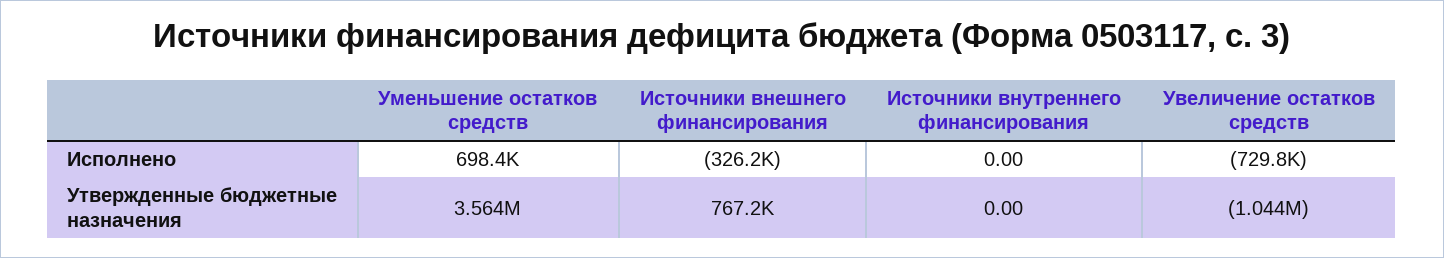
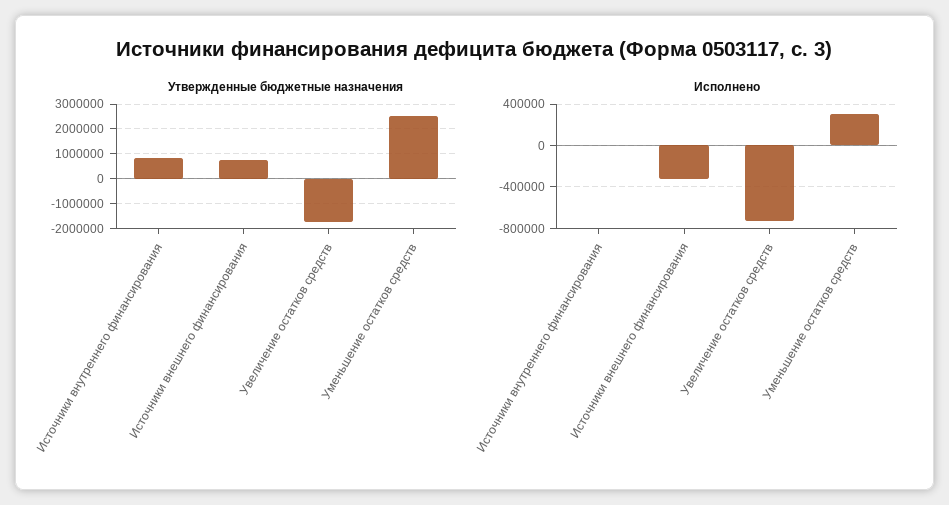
Исполнено, Уменьшение остатков средств: 698400 -> 300000
Утвержденные бюджетные назначения, Уменьшение остатков средств: 3564000 -> 2500000
Утвержденные бюджетные назначения, Источники внутреннего финансирования: 0 -> 750000
Утвержденные бюджетные назначения, Увеличение остатков средств: -1044000 -> -1750000

